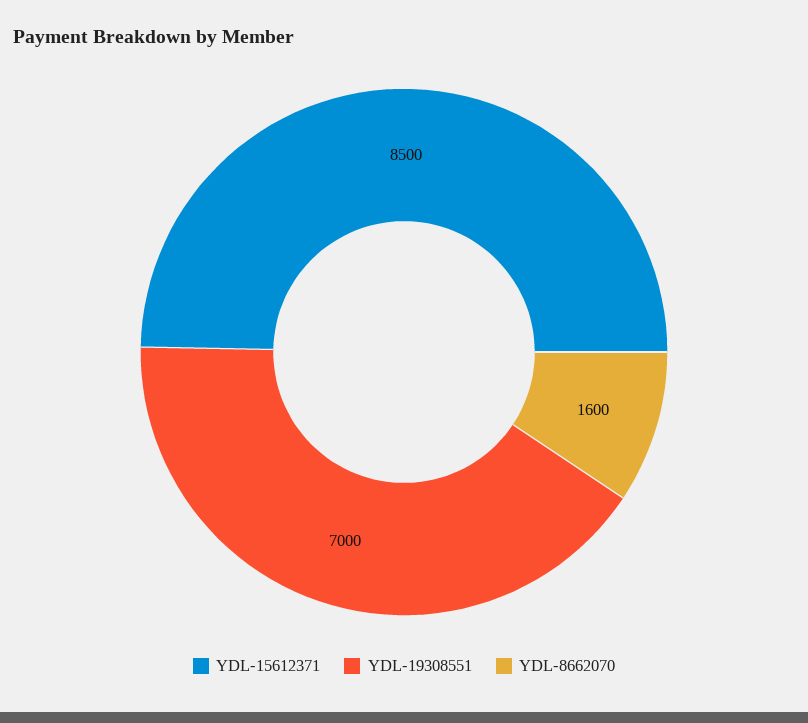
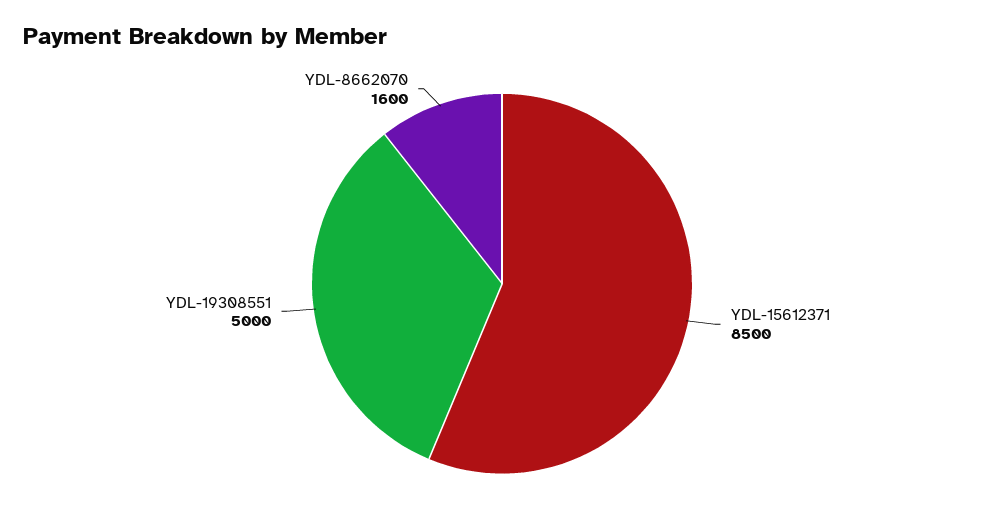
YDL-19308551: 7000 -> 5000

